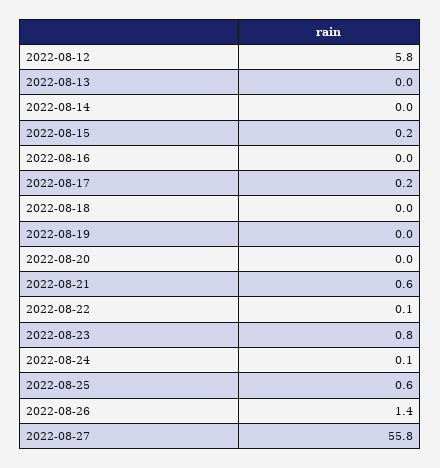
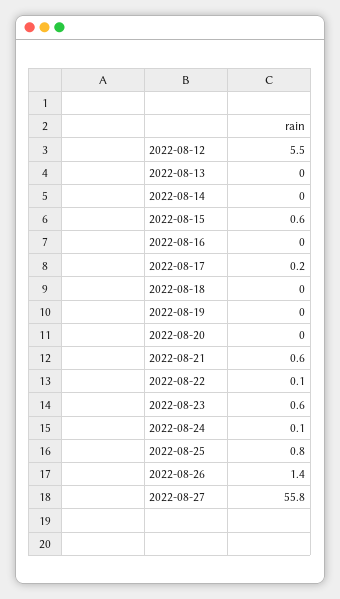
2022-08-12: 5.8 -> 5.5
2022-08-15: 0.2 -> 0.6
2022-08-23: 0.8 -> 0.6
2022-08-25: 0.6 -> 0.8

